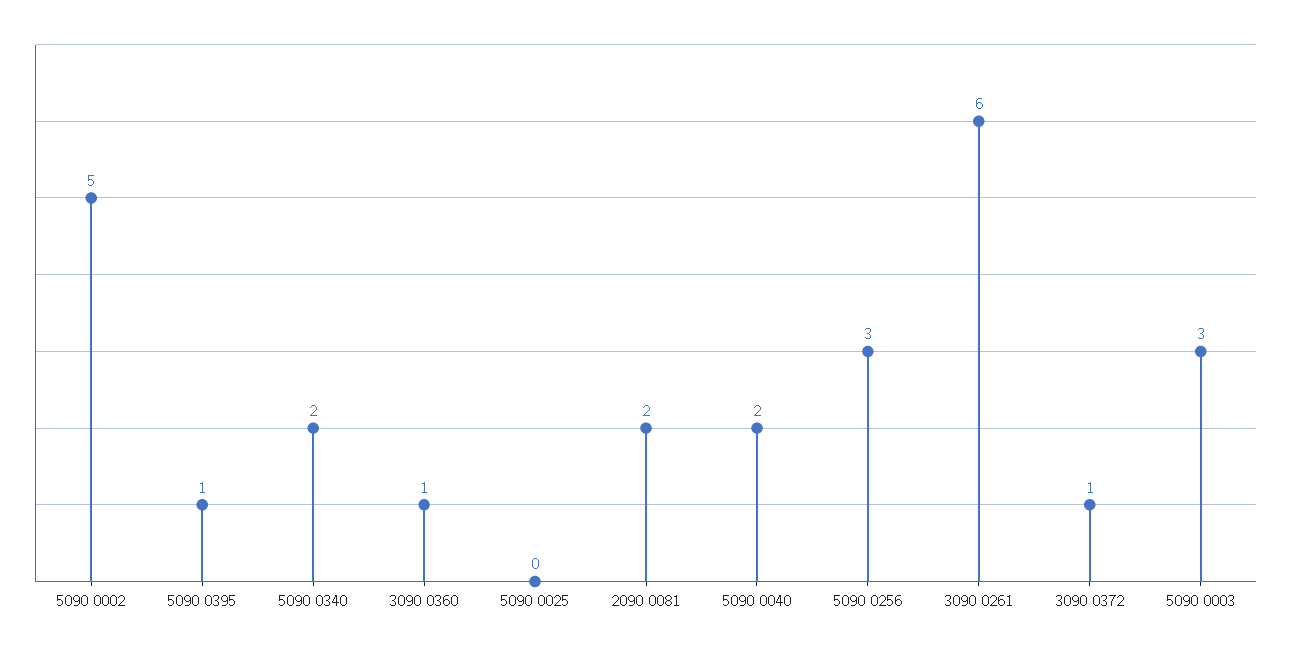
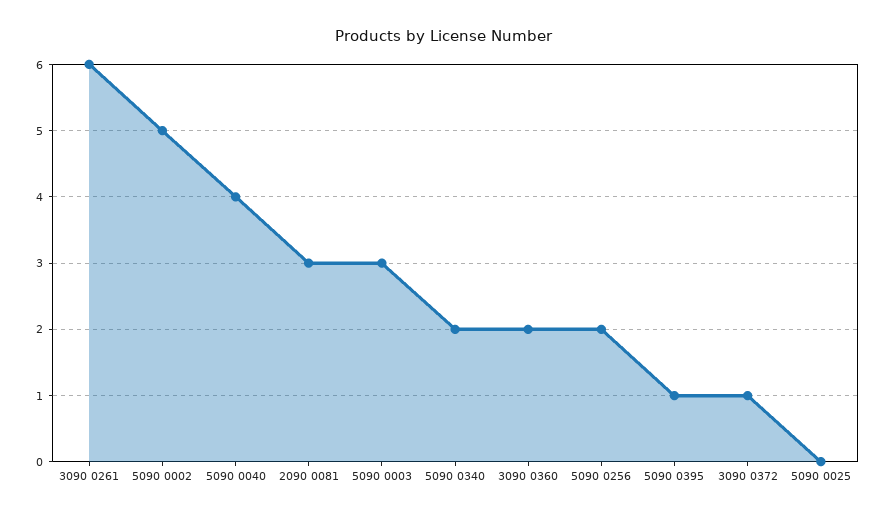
3090 0360: 1 -> 2
2090 0081: 2 -> 3
5090 0040: 2 -> 4
5090 0256: 3 -> 2

